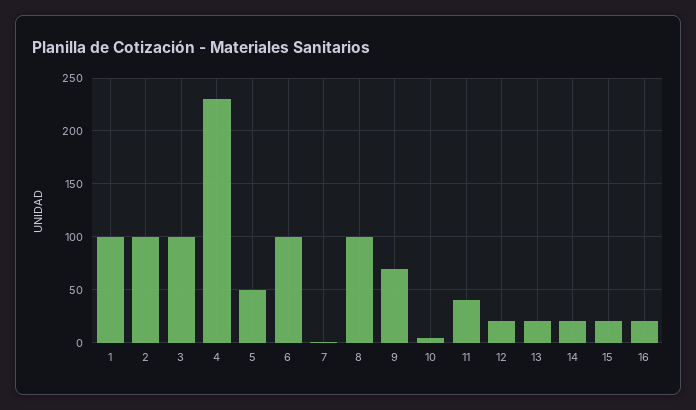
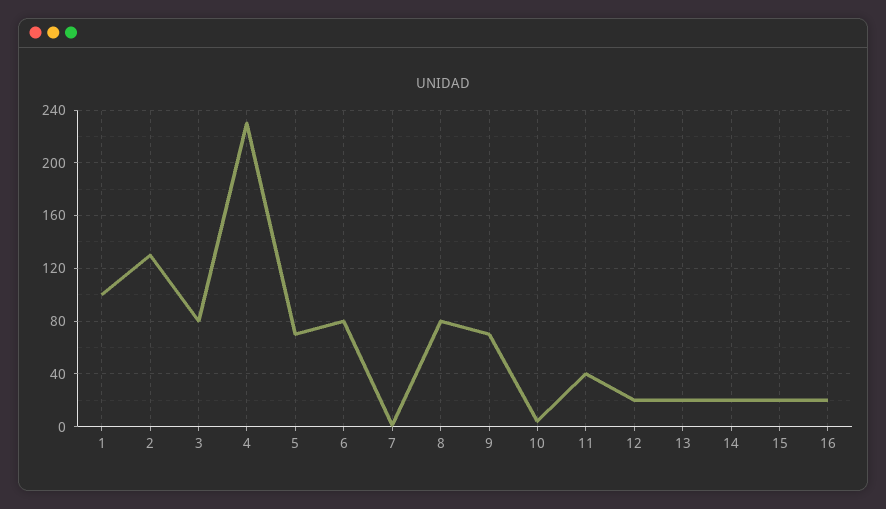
2: 100 -> 130
3: 100 -> 80
5: 50 -> 70
6: 100 -> 80
8: 100 -> 80

